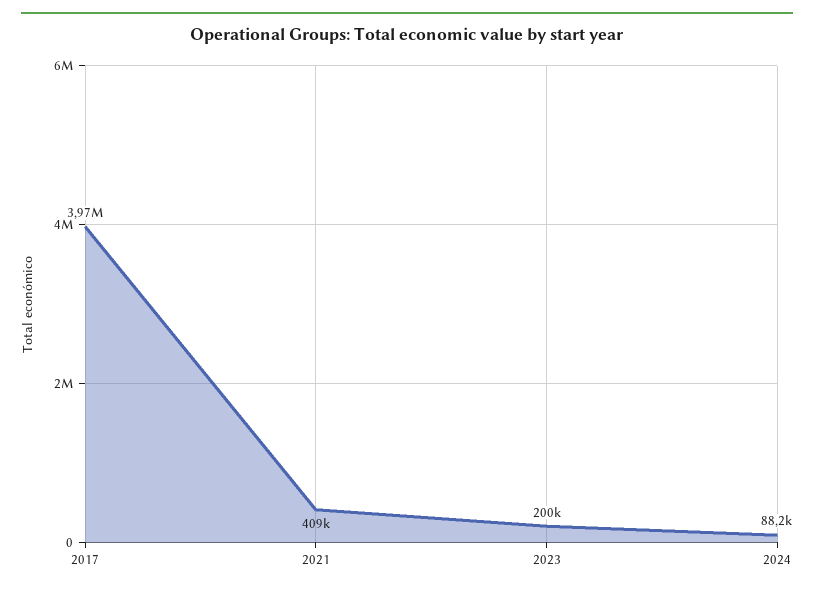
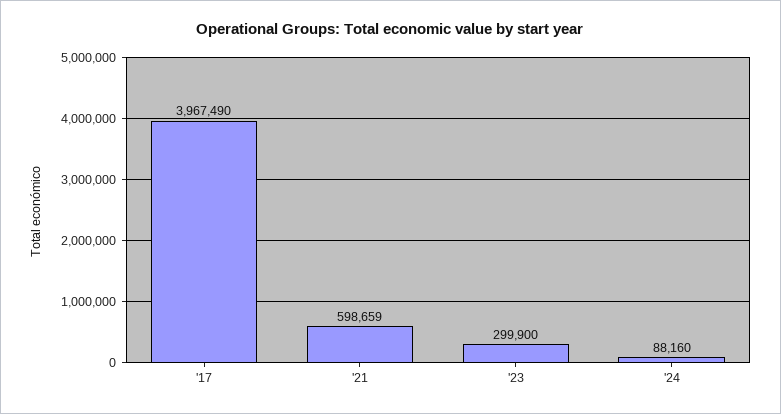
2021: 409000 -> 598659
2023: 200000 -> 299900

